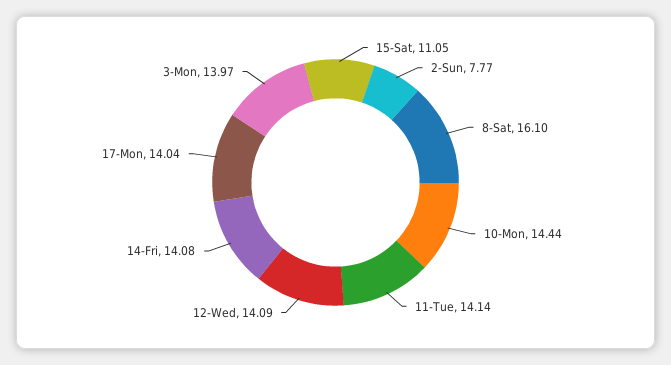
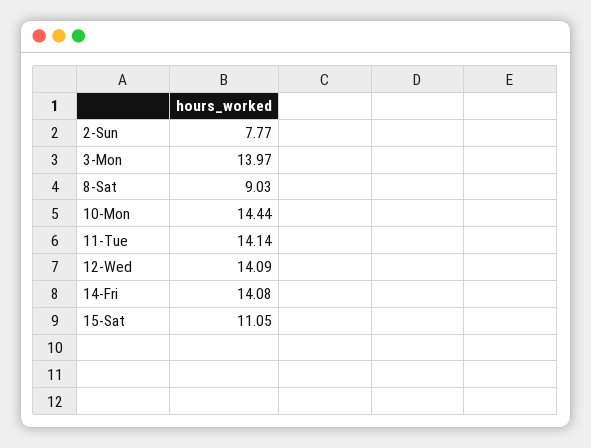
8-Sat: 16.1 -> 9.03
17-Mon: 14.04 -> none

